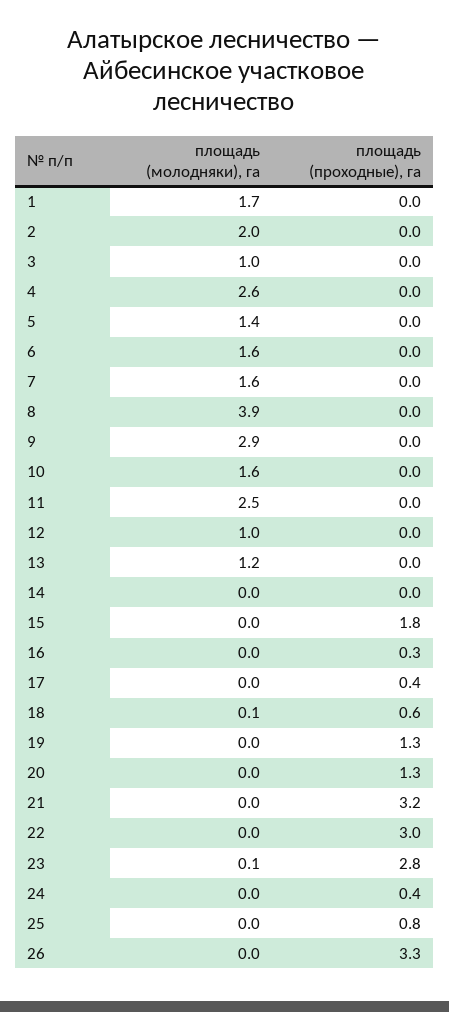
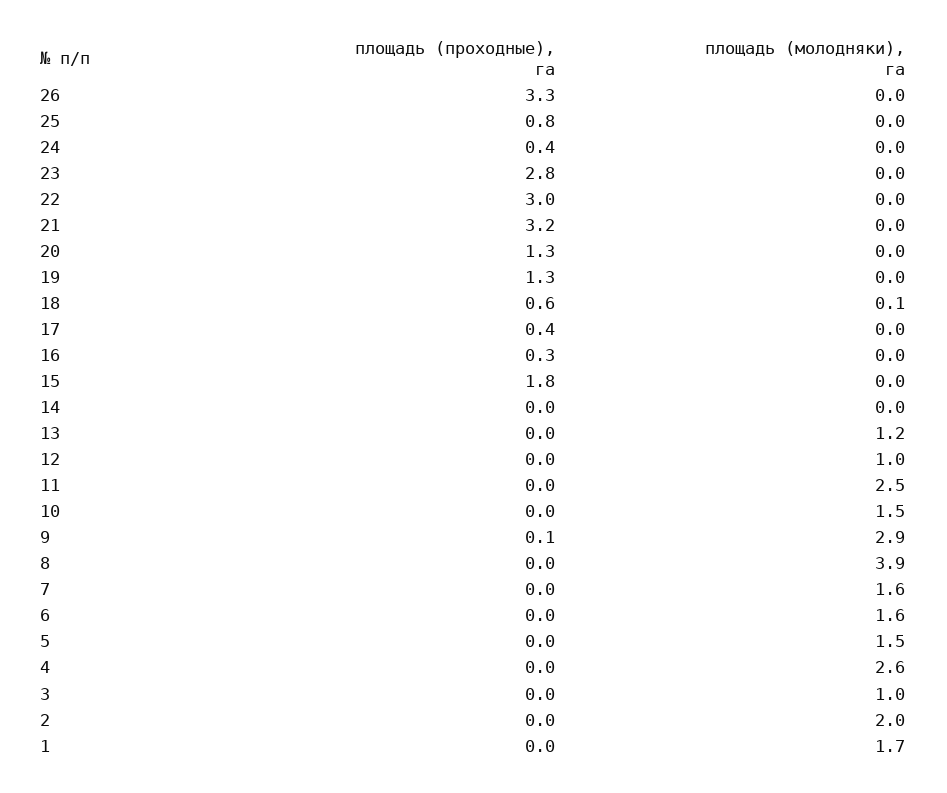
площадь (молодняки), га, 5: 1.4 -> 1.5
площадь (проходные), га, 9: 0 -> 0.1
площадь (молодняки), га, 10: 1.6 -> 1.5
площадь (молодняки), га, 23: 0.1 -> 0

